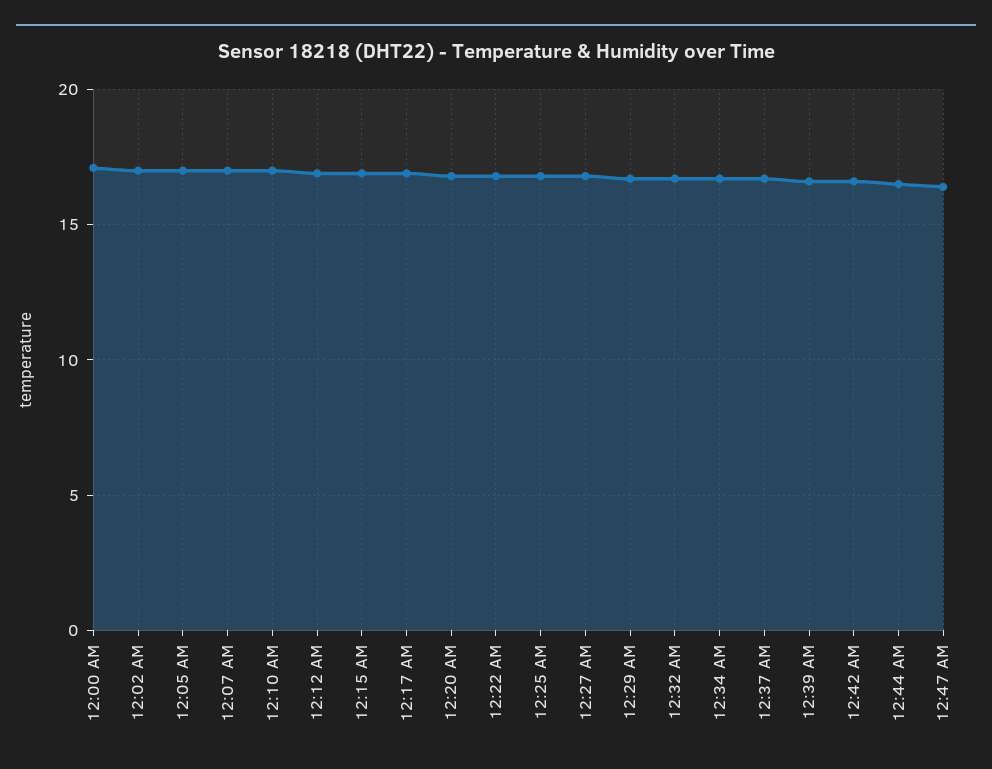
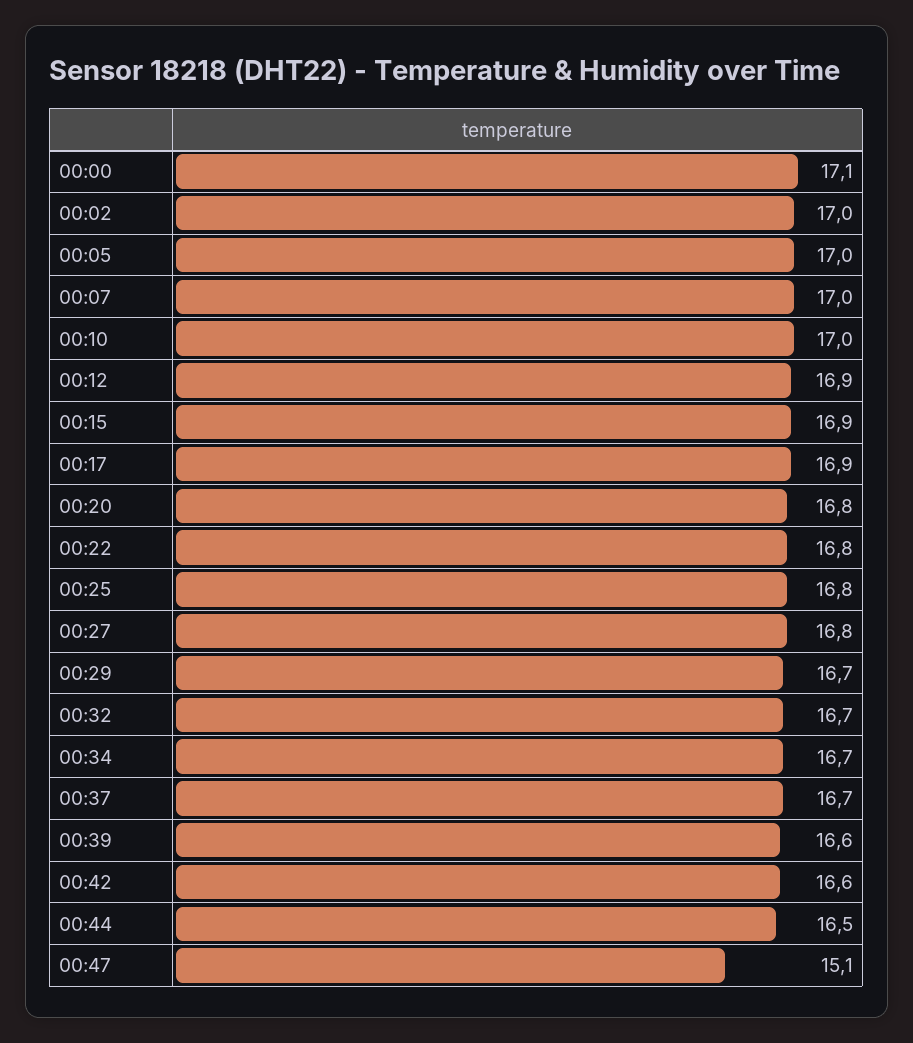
12:47 AM: 16.5 -> 15.1

